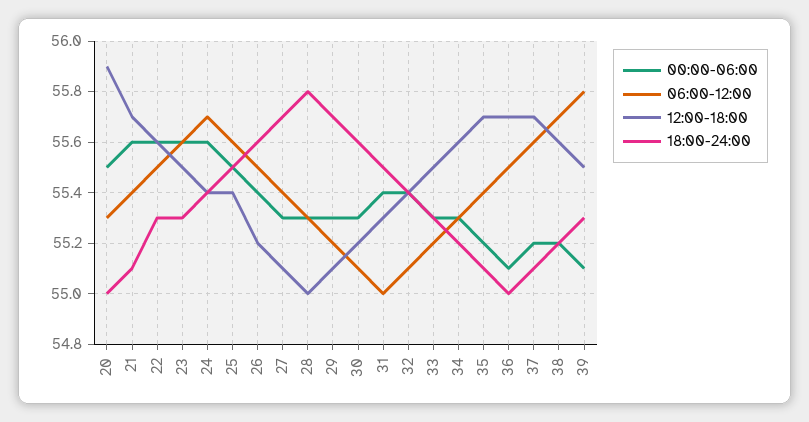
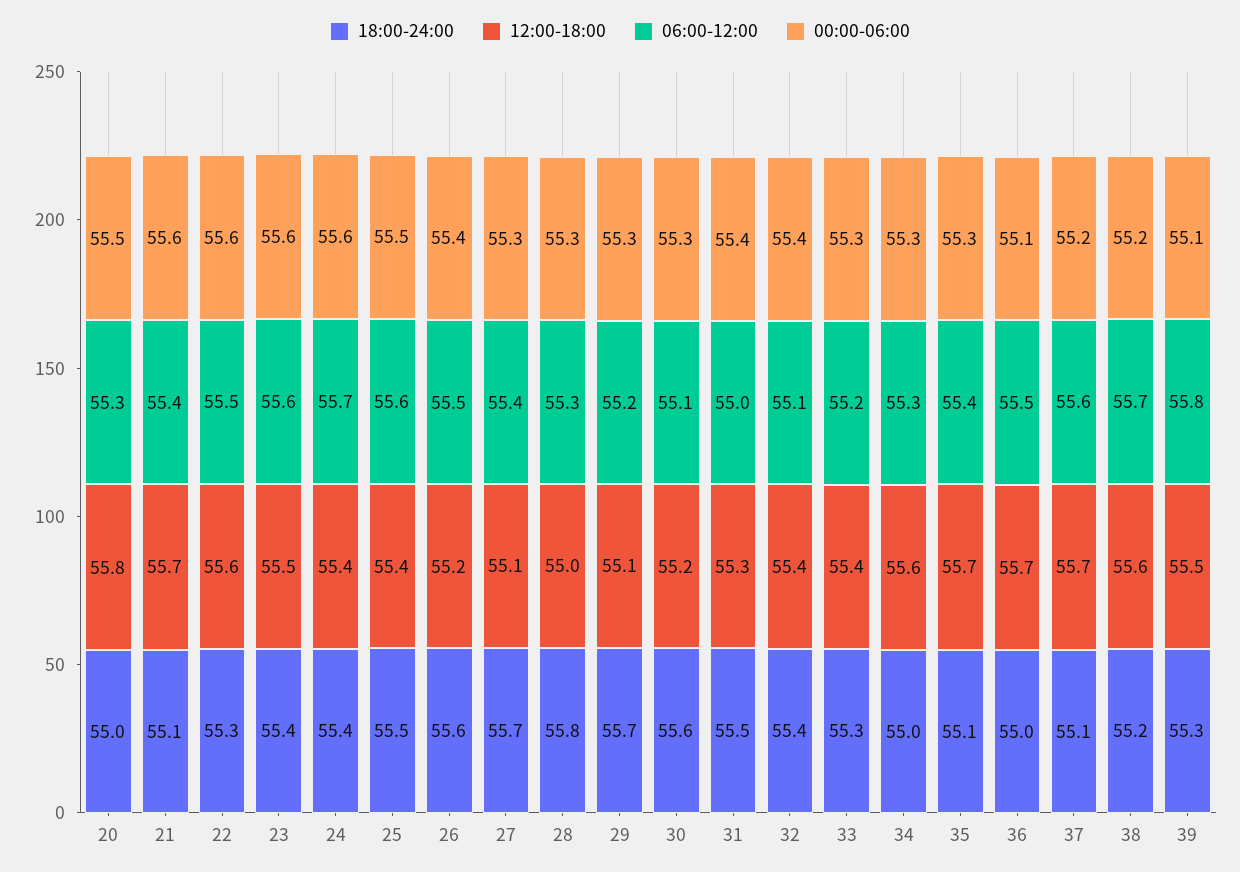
12:00-18:00, 20: 55.9 -> 55.8
18:00-24:00, 23: 55.3 -> 55.4
12:00-18:00, 33: 55.5 -> 55.4
18:00-24:00, 34: 55.2 -> 55
00:00-06:00, 35: 55.2 -> 55.3

